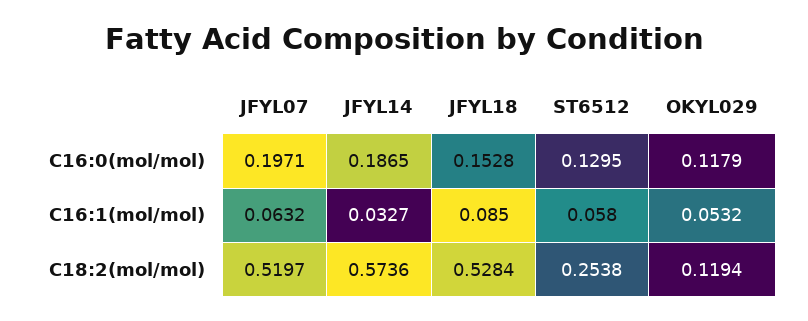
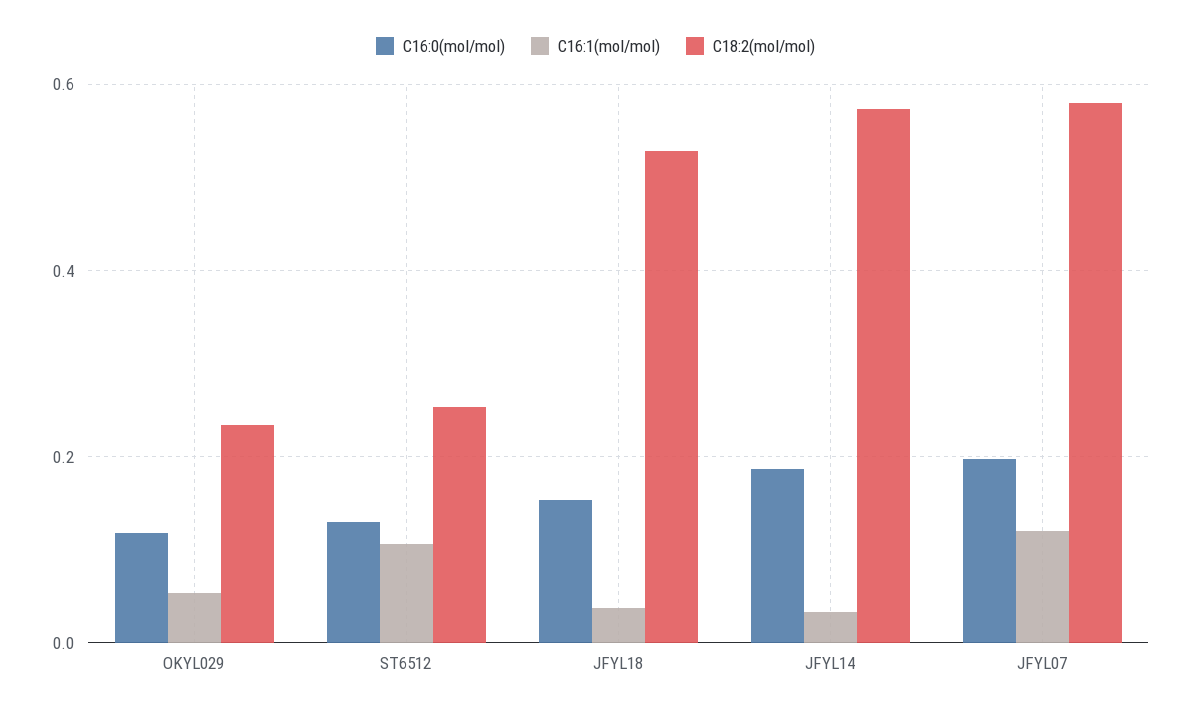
C16:1(mol/mol), JFYL07: 0.0632 -> 0.12
C16:1(mol/mol), JFYL18: 0.085 -> 0.04
C16:1(mol/mol), ST6512: 0.058 -> 0.1
C18:2(mol/mol), JFYL07: 0.5197 -> 0.58
C18:2(mol/mol), OKYL029: 0.1194 -> 0.24

